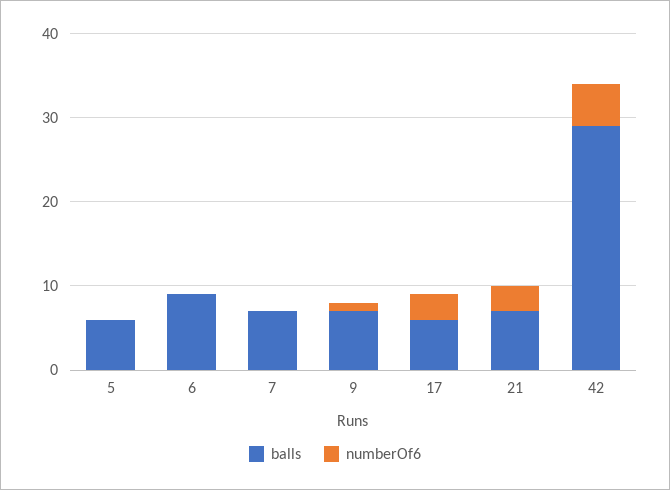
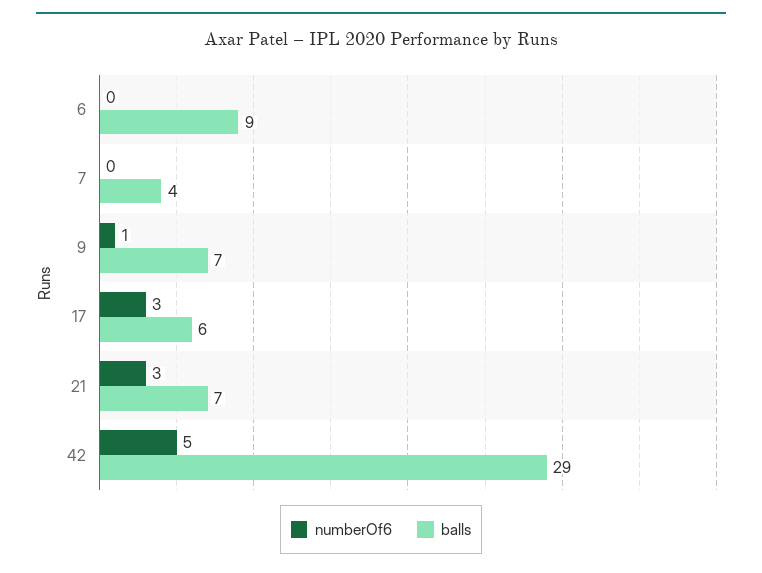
balls, 5: 6 -> none
numberOf6, 5: 0 -> none
balls, 7: 7 -> 4

